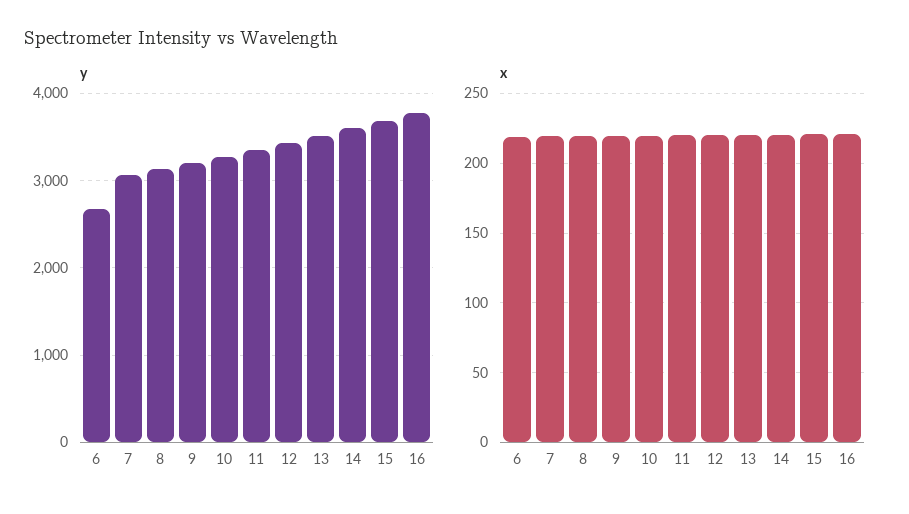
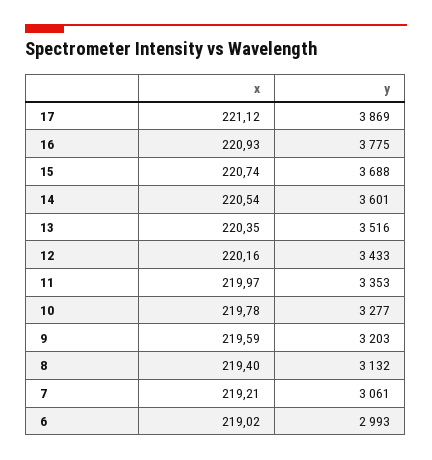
y, 6: 2700 -> 2993
x, 17: none -> 221.12
y, 17: none -> 3869

